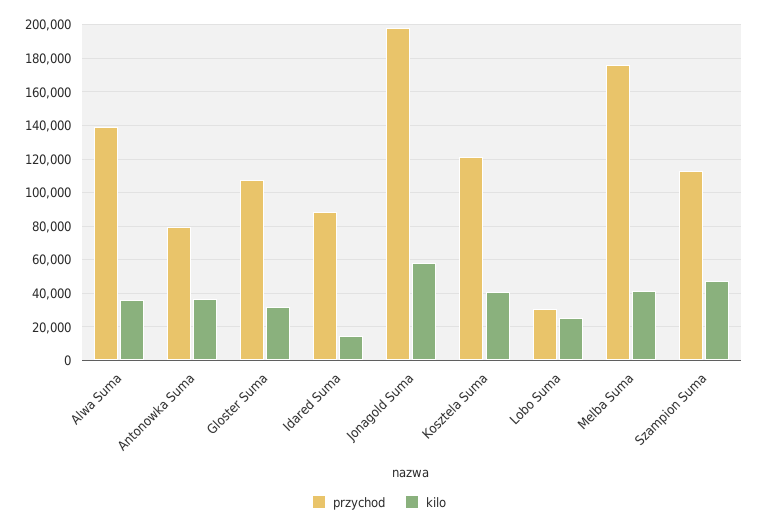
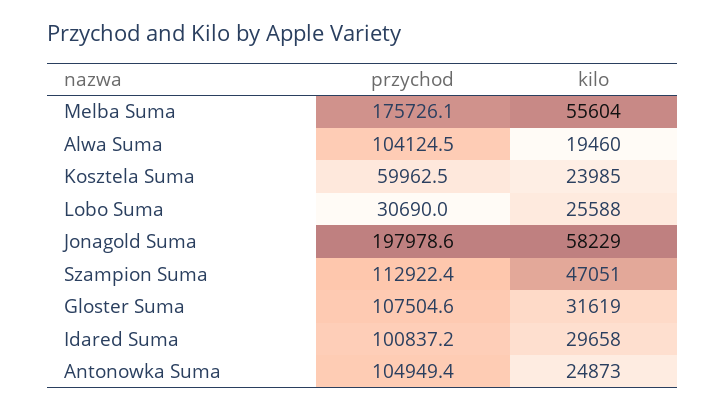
przychod, Alwa Suma: 140000 -> 104124.5
kilo, Alwa Suma: 35000 -> 19460
przychod, Antonowka Suma: 80000 -> 104949.4
kilo, Antonowka Suma: 35000 -> 24873
przychod, Idared Suma: 90000 -> 100837.2
kilo, Idared Suma: 15000 -> 29658
przychod, Kosztela Suma: 120000 -> 59962.5
kilo, Kosztela Suma: 40000 -> 23985
kilo, Melba Suma: 40000 -> 55604

